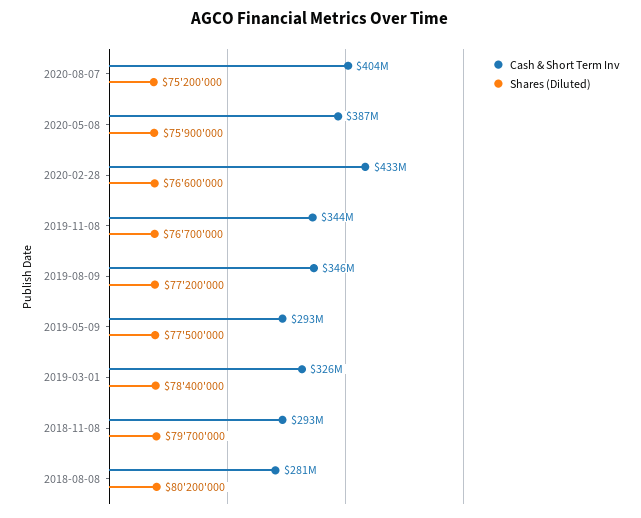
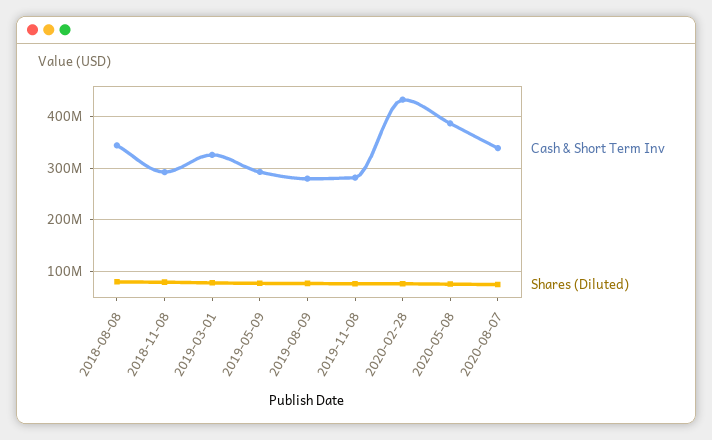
Cash & Short Term Inv, 2020-08-07: 404000000 -> 340000000
Cash & Short Term Inv, 2019-11-08: 344000000 -> 280000000
Cash & Short Term Inv, 2019-08-09: 346000000 -> 280000000
Cash & Short Term Inv, 2018-08-08: 281000000 -> 340000000

